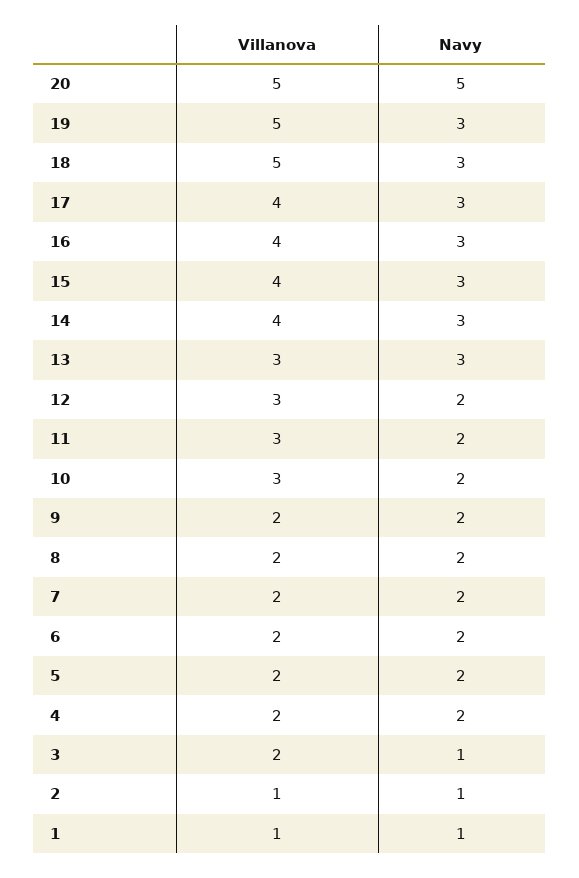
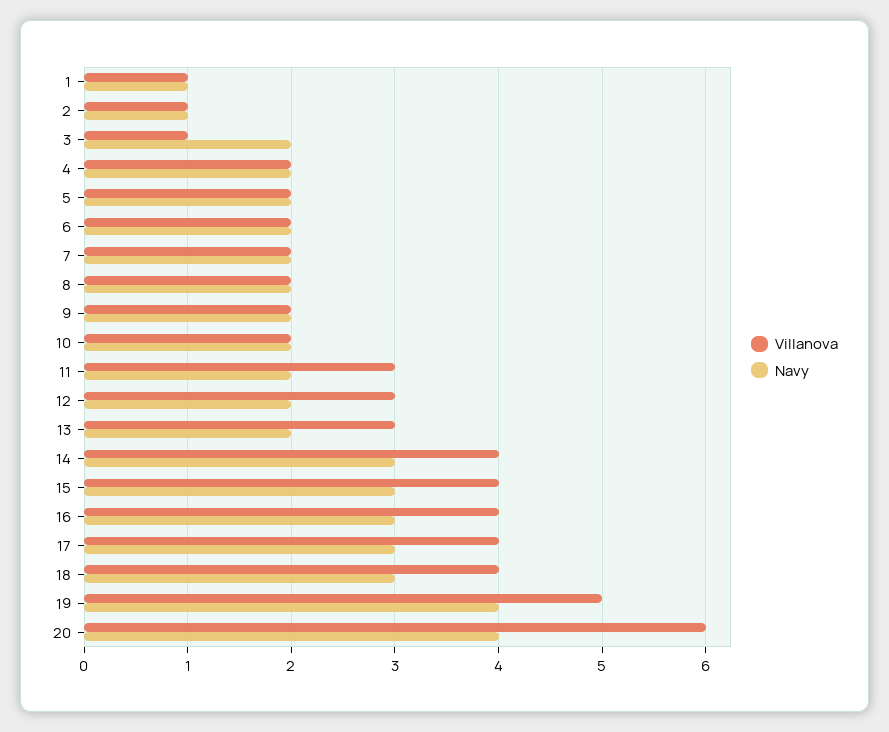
Villanova, 20: 5 -> 6
Navy, 20: 5 -> 4
Navy, 19: 3 -> 4
Villanova, 18: 5 -> 4
Navy, 13: 3 -> 2
Villanova, 10: 3 -> 2
Villanova, 3: 2 -> 1
Navy, 3: 1 -> 2

